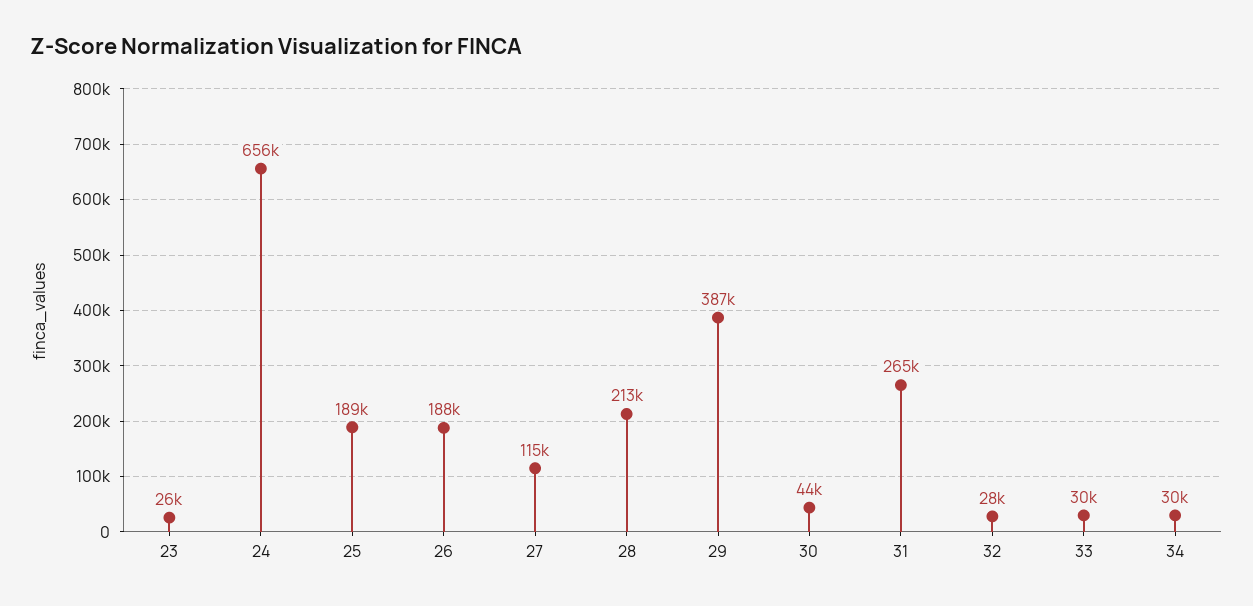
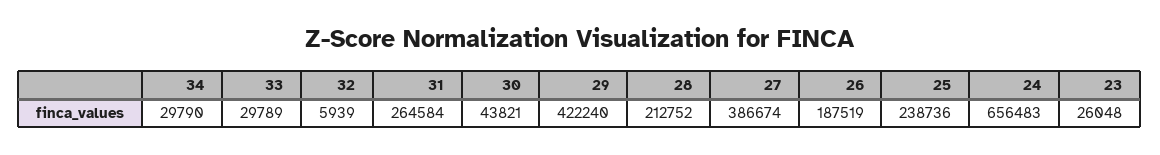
25: 189000 -> 238736
27: 115000 -> 386674
29: 387000 -> 422240
32: 28000 -> 5939

